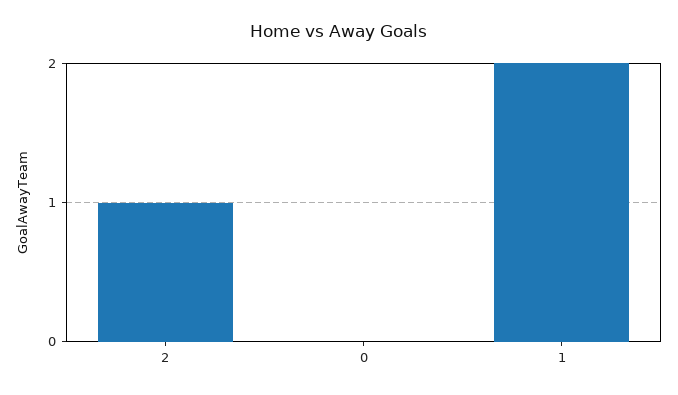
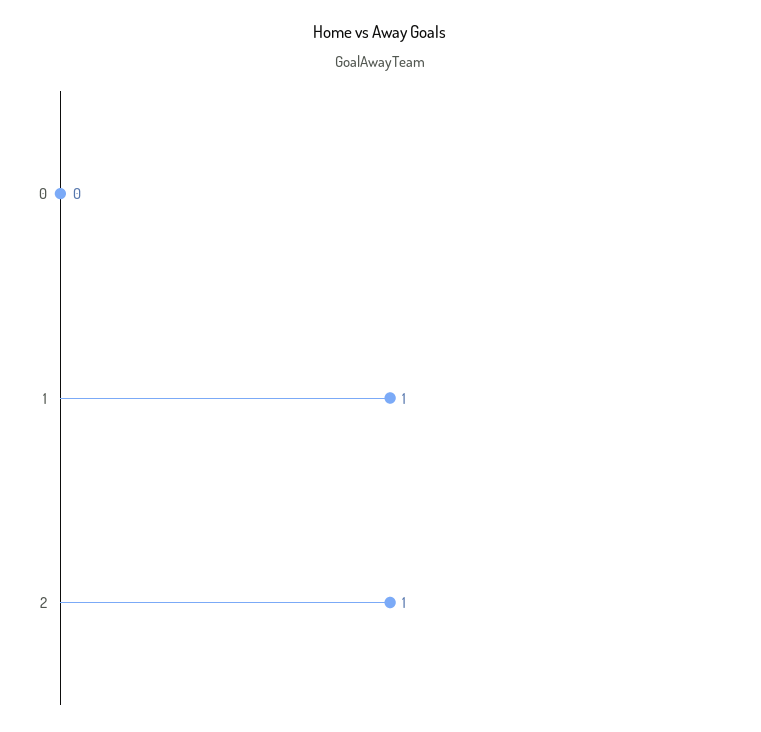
1: 2 -> 1

